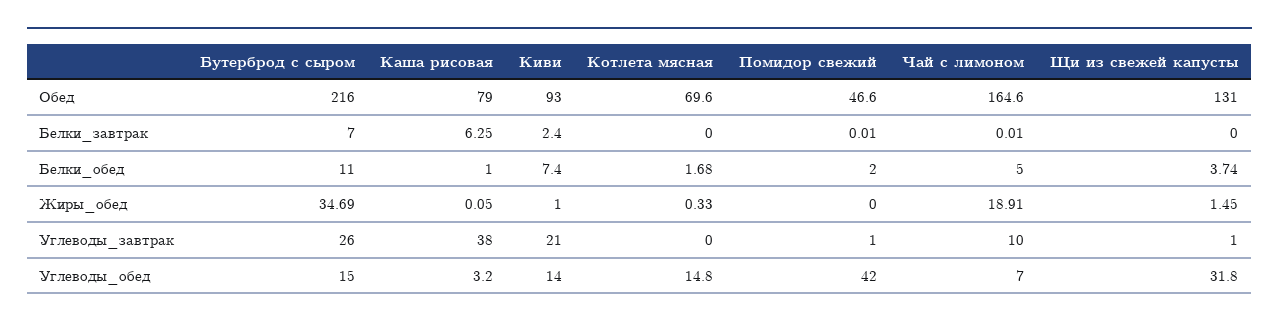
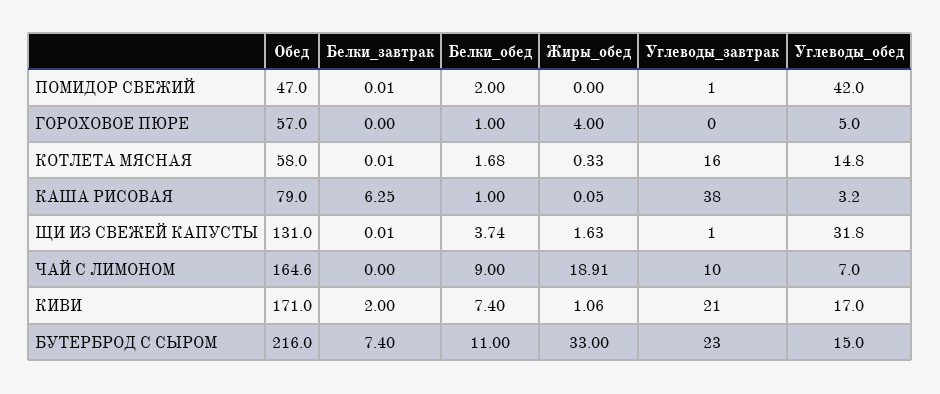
Киви, Обед: 93 -> 171
Котлета мясная, Обед: 69.6 -> 58
Помидор свежий, Обед: 46.6 -> 47
Бутерброд с сыром, Белки_завтрак: 7 -> 7.4
Киви, Белки_завтрак: 2.4 -> 2
Котлета мясная, Белки_завтрак: 0 -> 0.01
Чай с лимоном, Белки_завтрак: 0.01 -> 0
Щи из свежей капусты, Белки_завтрак: 0 -> 0.01
Чай с лимоном, Белки_обед: 5 -> 9
Бутерброд с сыром, Жиры_обед: 34.69 -> 33
Киви, Жиры_обед: 1 -> 1.06
Щи из свежей капусты, Жиры_обед: 1.45 -> 1.63
Бутерброд с сыром, Углеводы_завтрак: 26 -> 23
Котлета мясная, Углеводы_завтрак: 0 -> 16
Киви, Углеводы_обед: 14 -> 17
ГОРОХОВОЕ ПЮРЕ, Обед: none -> 57
ГОРОХОВОЕ ПЮРЕ, Белки_завтрак: none -> 0
ГОРОХОВОЕ ПЮРЕ, Белки_обед: none -> 1
ГОРОХОВОЕ ПЮРЕ, Жиры_обед: none -> 4
ГОРОХОВОЕ ПЮРЕ, Углеводы_завтрак: none -> 0
ГОРОХОВОЕ ПЮРЕ, Углеводы_обед: none -> 5

